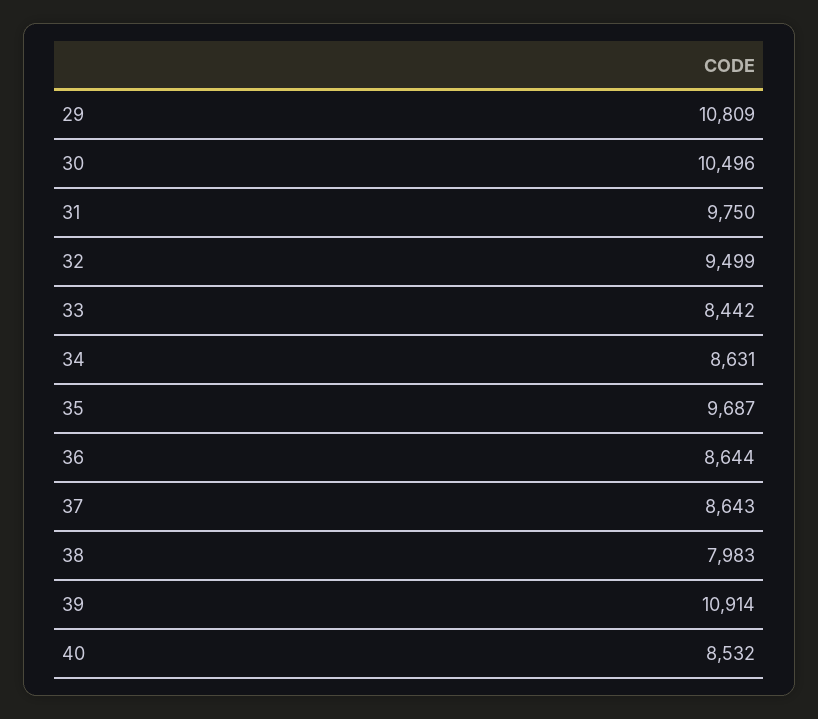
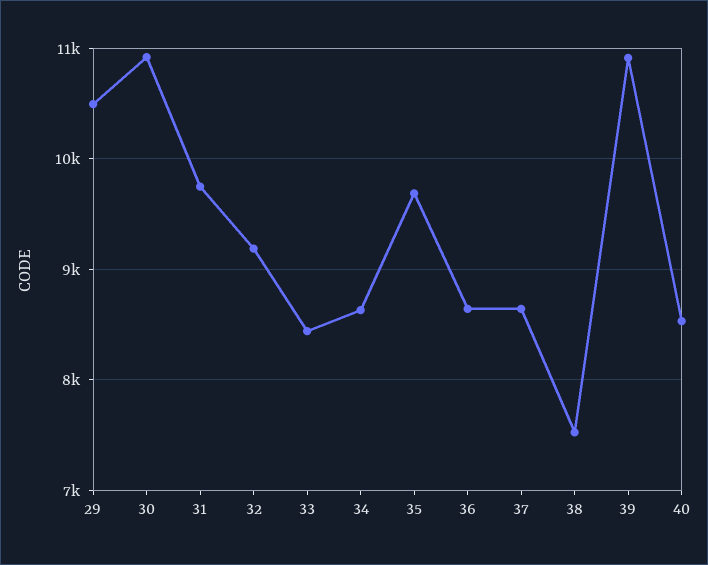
29: 10809 -> 10500
30: 10496 -> 10900
32: 9499 -> 9200
38: 7983 -> 7500

